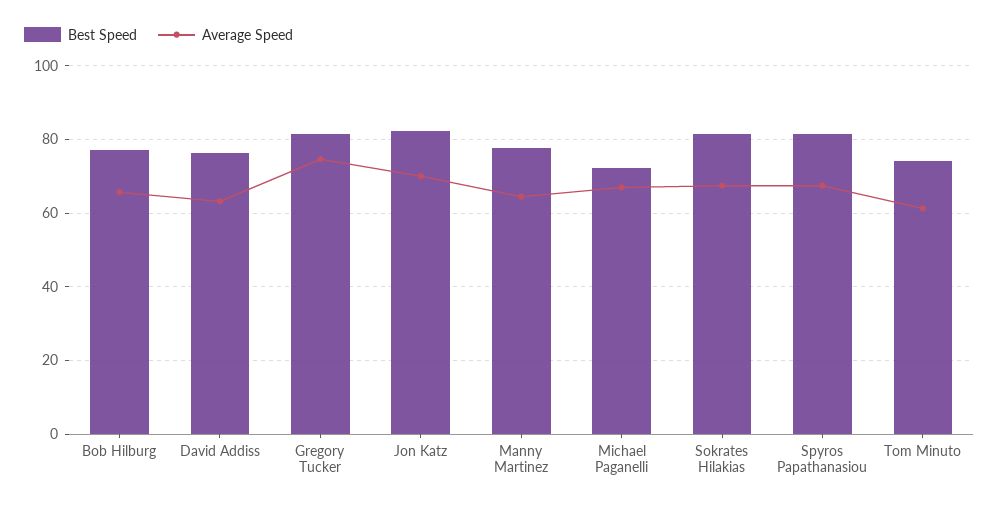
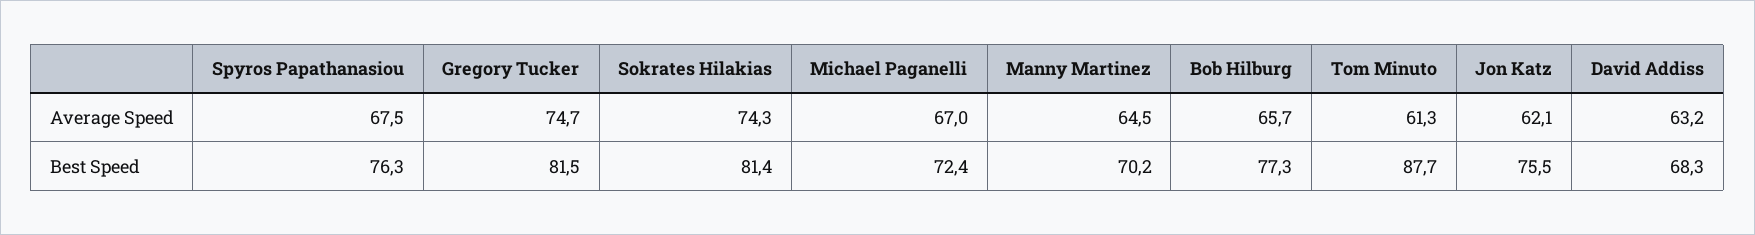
Best Speed, David Addiss: 76 -> 68.3
Best Speed, Jon Katz: 82 -> 75.5
Average Speed, Jon Katz: 70 -> 62.1
Best Speed, Manny Martinez: 78 -> 70.2
Average Speed, Sokrates Hilakias: 68 -> 74.3
Best Speed, Spyros Papathanasiou: 82 -> 76.3
Best Speed, Tom Minuto: 74 -> 87.7

